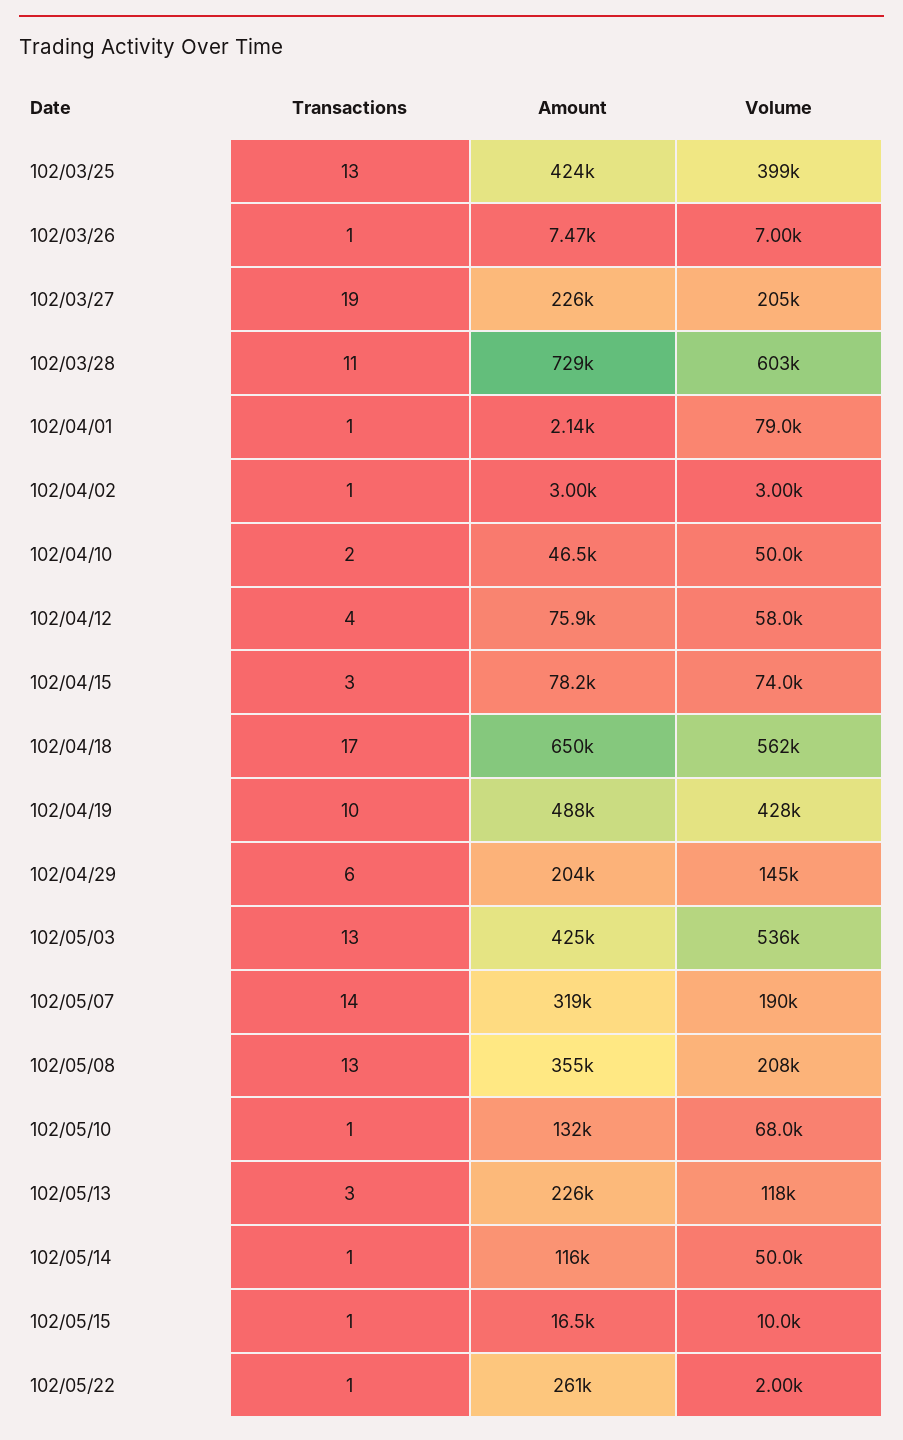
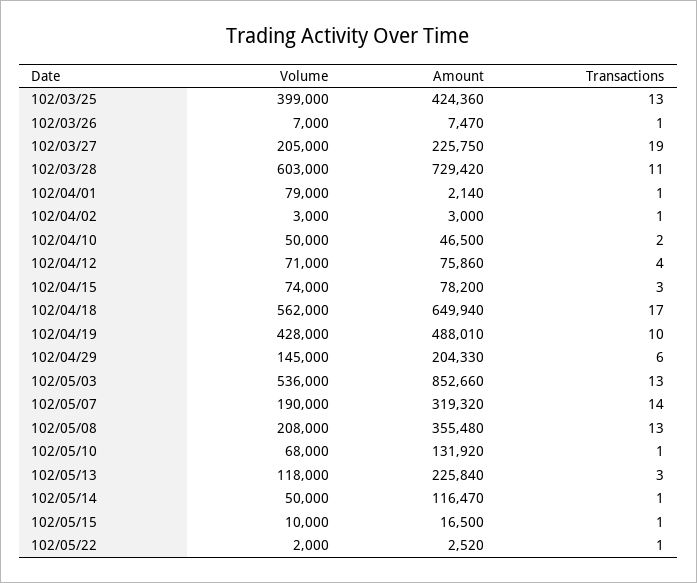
Volume, 102/04/12: 58000 -> 71000
Amount, 102/05/03: 425000 -> 852660
Amount, 102/05/22: 261000 -> 2520

